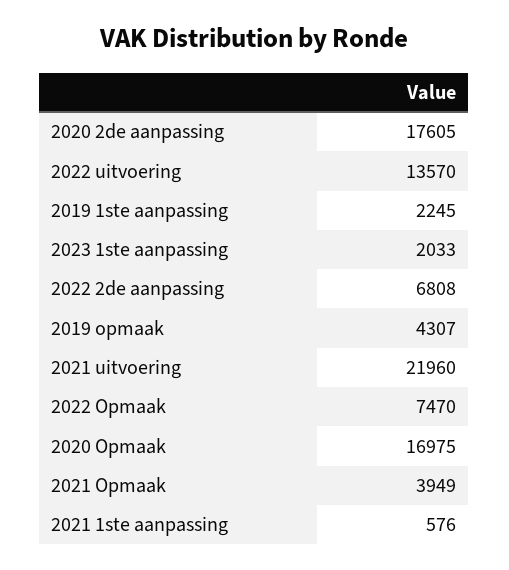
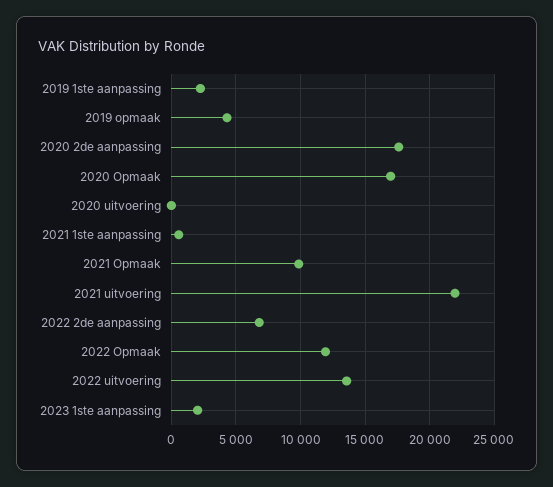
2022 Opmaak: 7470 -> 12000
2021 Opmaak: 3949 -> 10000
2020 uitvoering: none -> 0

